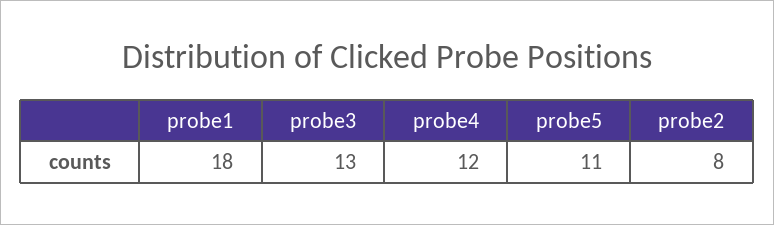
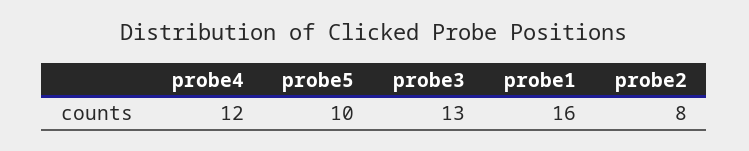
probe1: 18 -> 16
probe5: 11 -> 10

